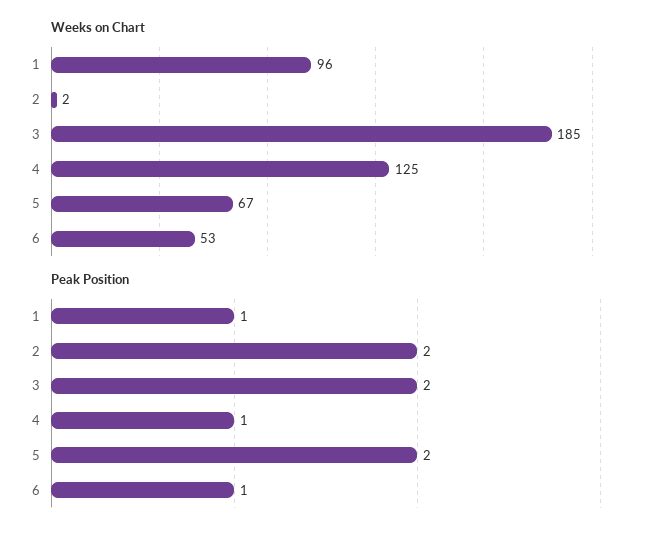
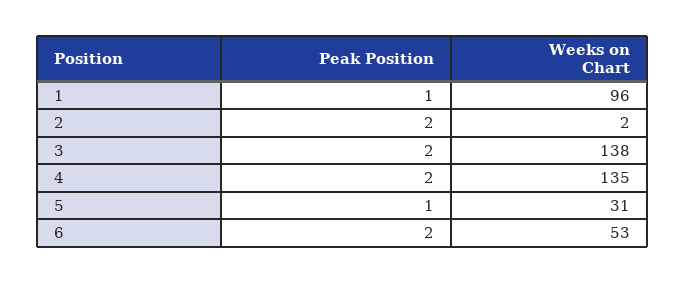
Weeks on Chart, 3: 185 -> 138
Weeks on Chart, 4: 125 -> 135
Weeks on Chart, 5: 67 -> 31
Peak Position, 4: 1 -> 2
Peak Position, 5: 2 -> 1
Peak Position, 6: 1 -> 2

